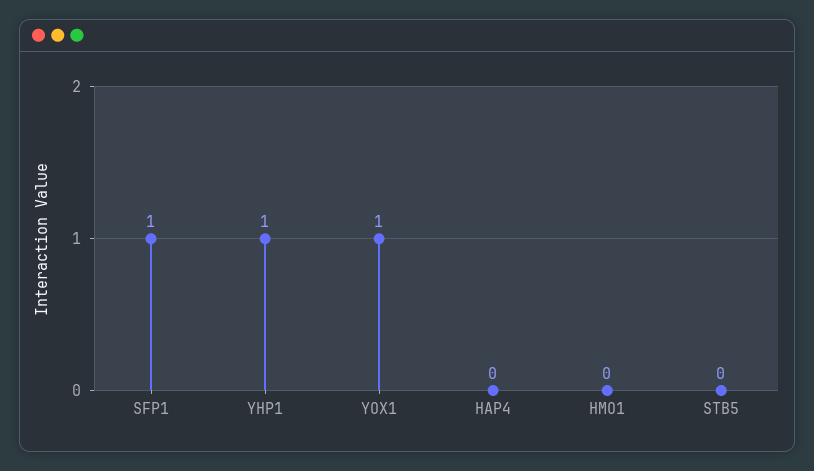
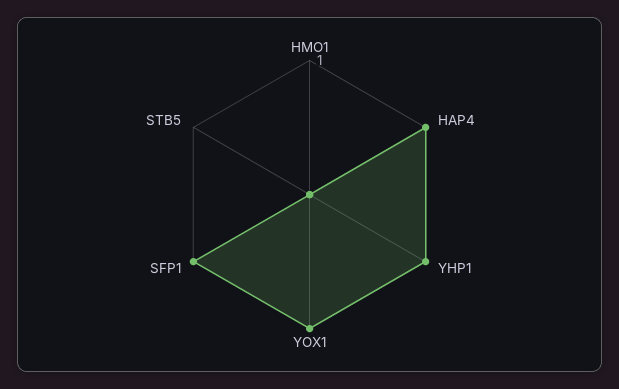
HAP4: 0 -> 1

